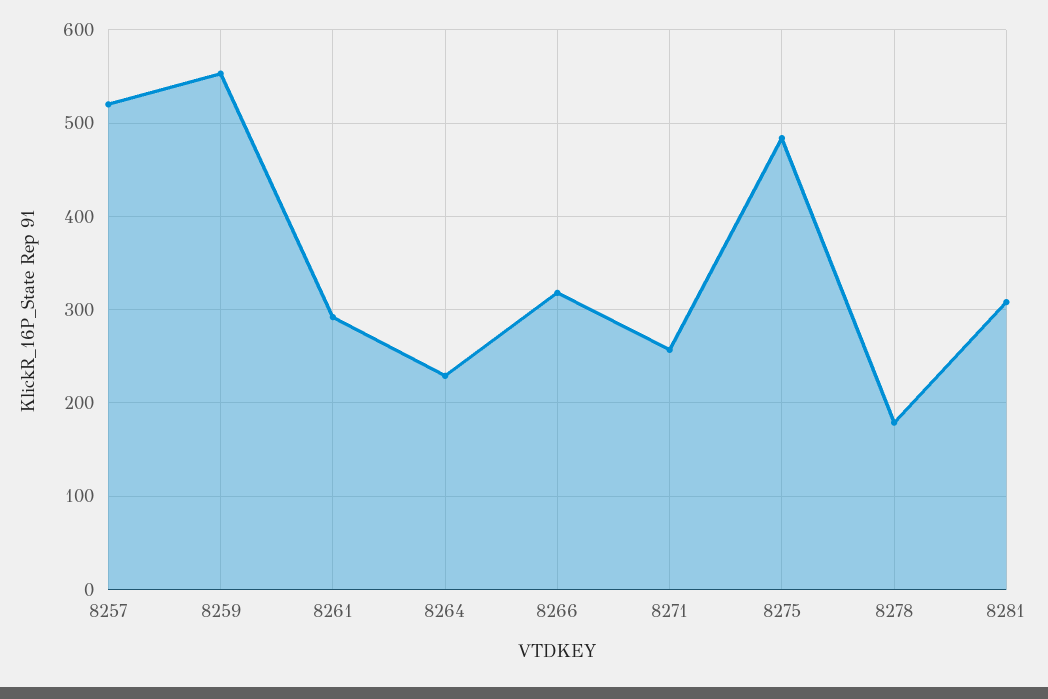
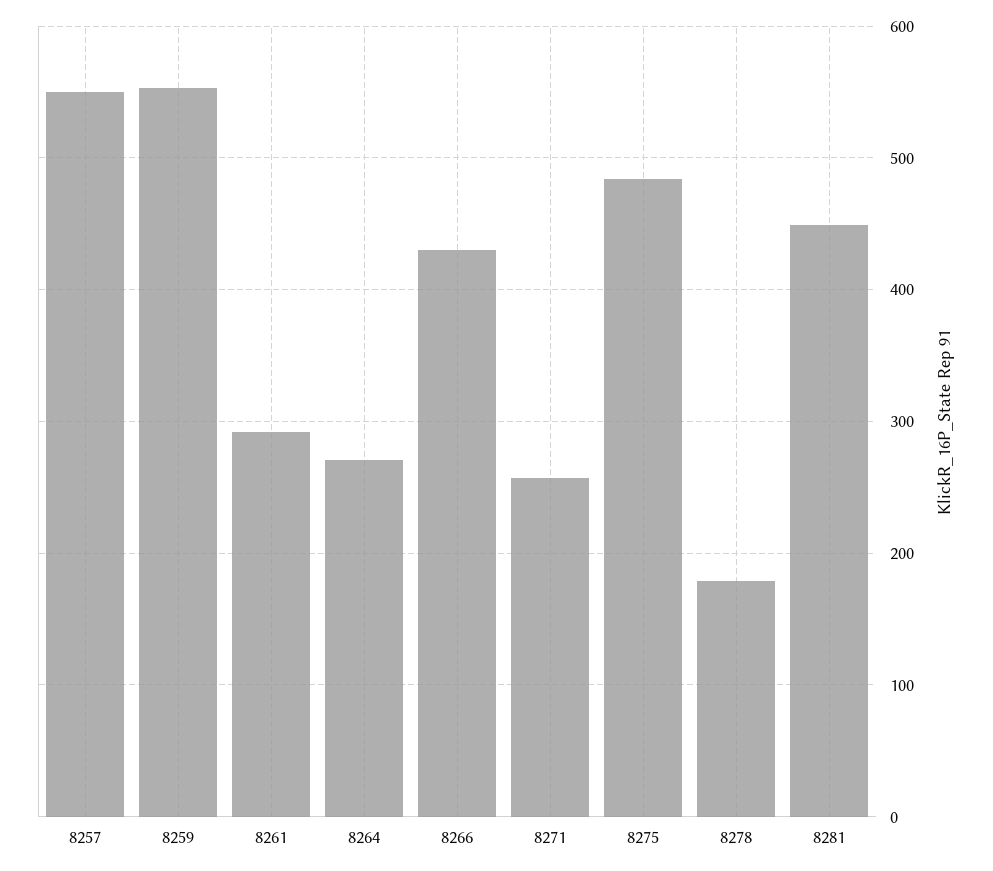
8257: 520 -> 550
8264: 230 -> 270
8266: 320 -> 430
8281: 310 -> 450

